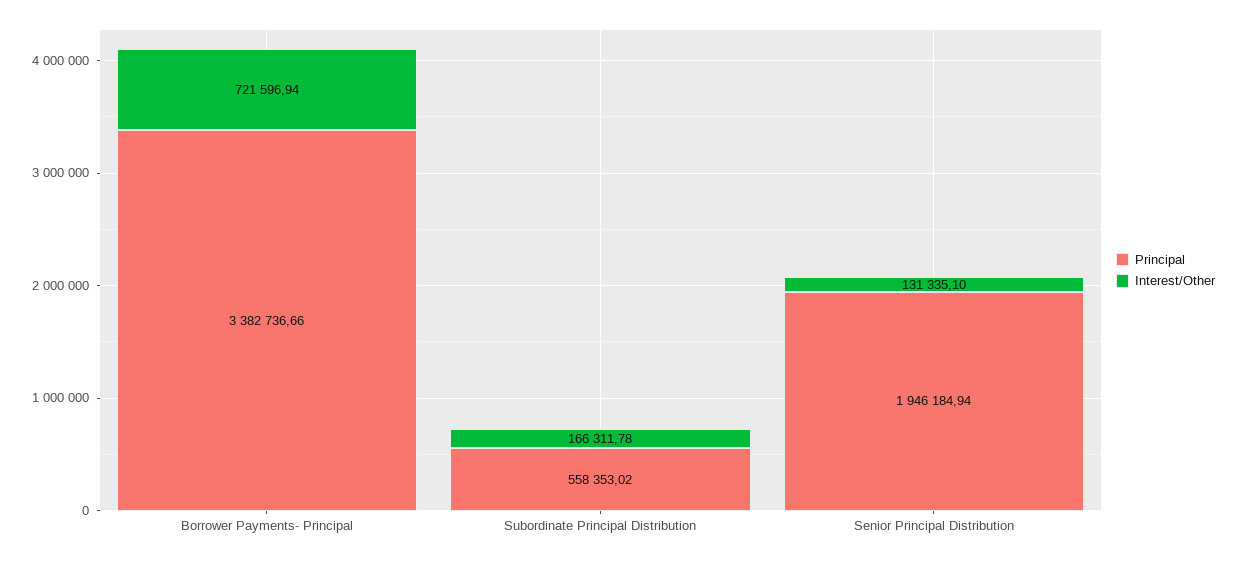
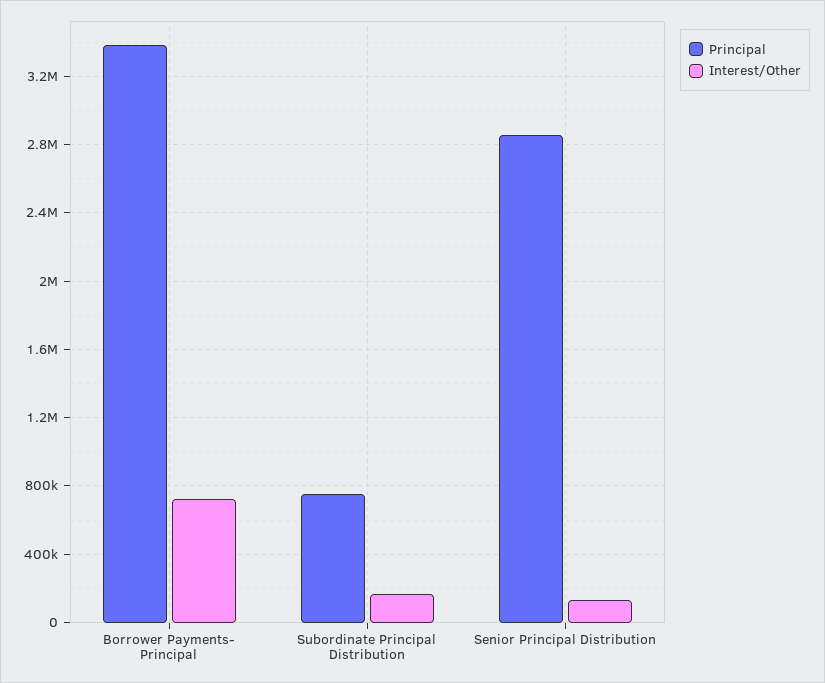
Principal, Subordinate Principal Distribution: 558353.02 -> 750000
Principal, Senior Principal Distribution: 1946184.94 -> 2850000

